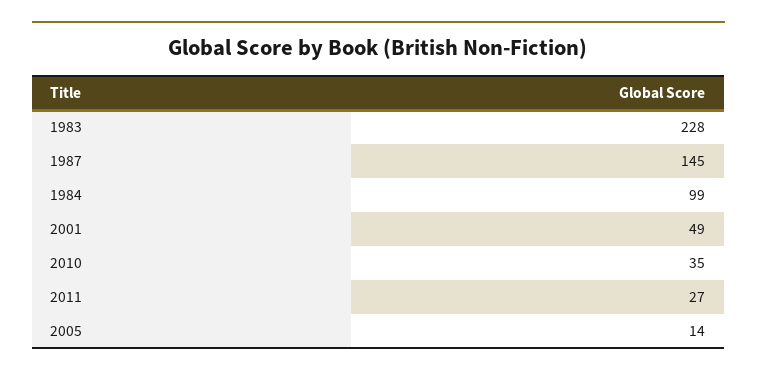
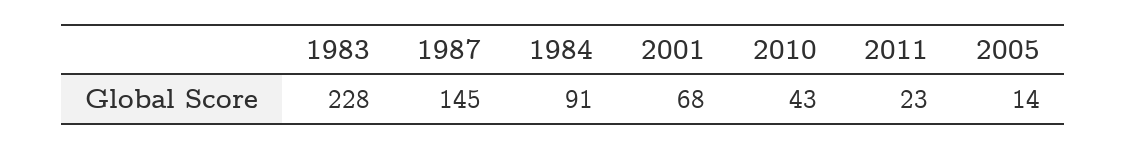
1984: 99 -> 91
2001: 49 -> 68
2010: 35 -> 43
2011: 27 -> 23

